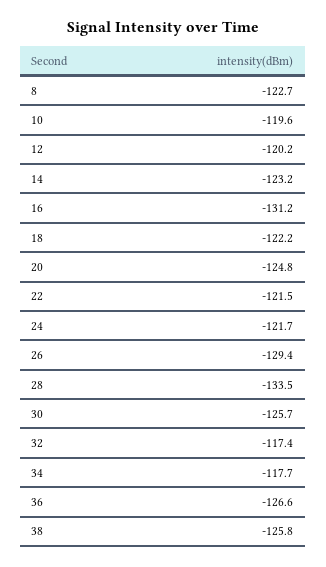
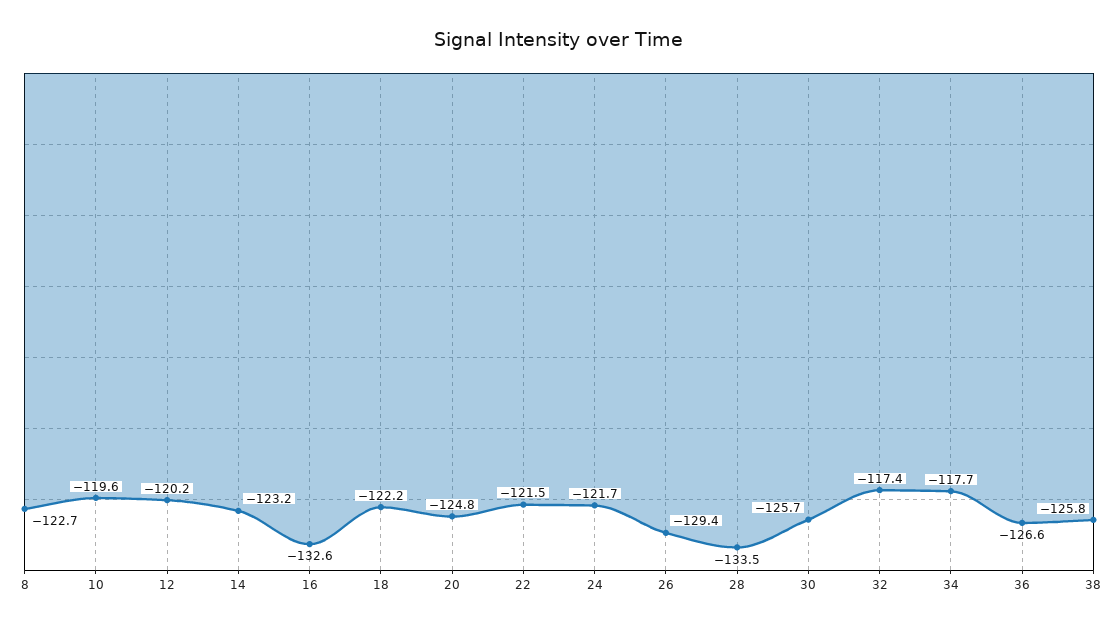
16: -131.2 -> -132.6

